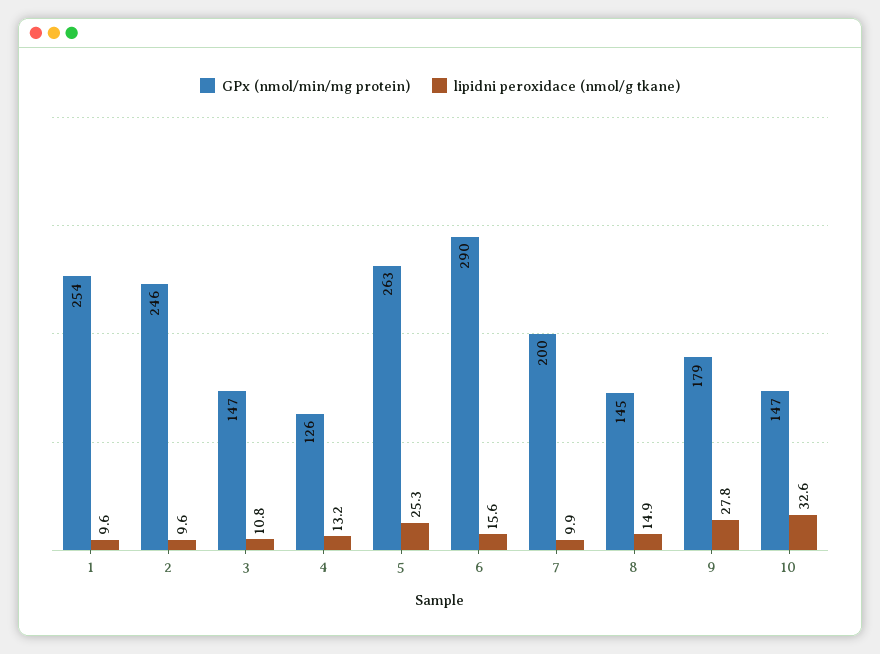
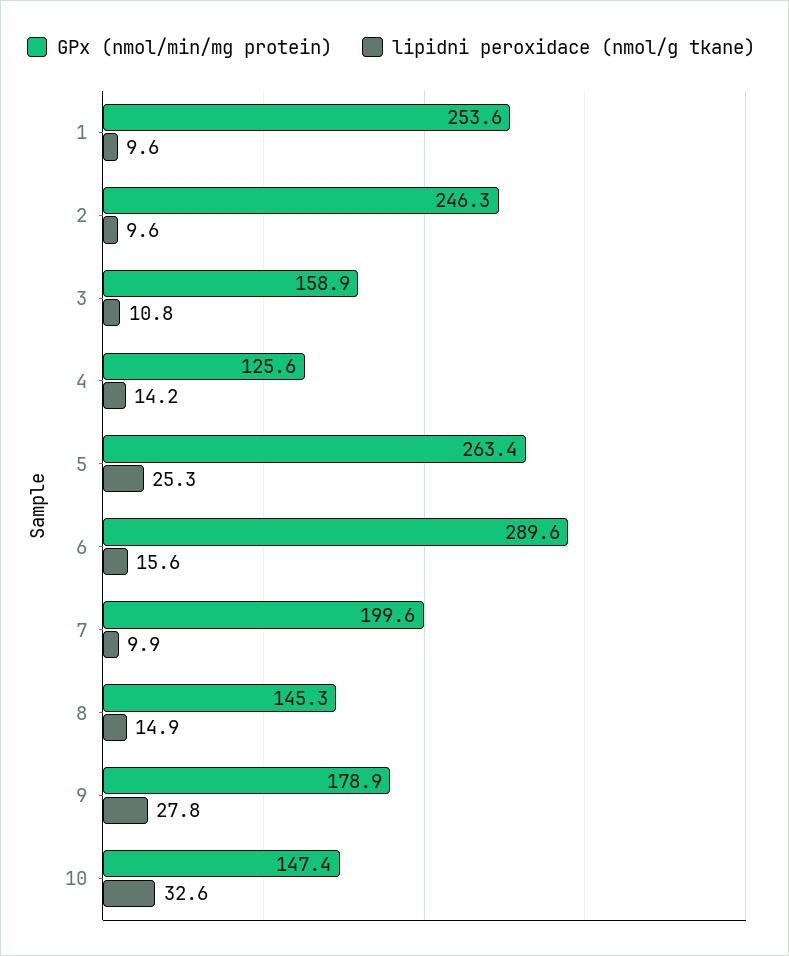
GPx (nmol/min/mg protein), 3: 147 -> 158.9
lipidni peroxidace (nmol/g tkane), 4: 13.2 -> 14.2

